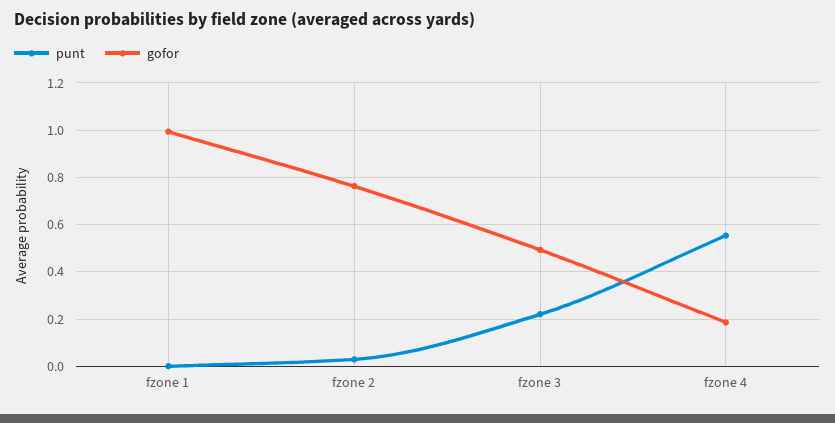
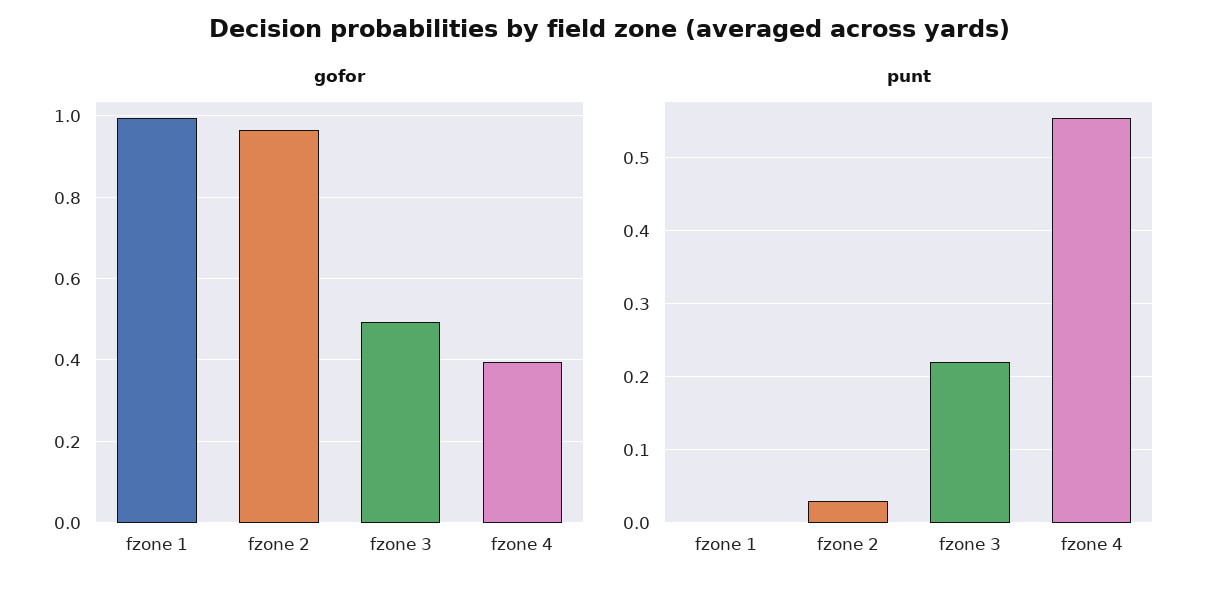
gofor, fzone 2: 0.75 -> 0.96
gofor, fzone 4: 0.2 -> 0.4

